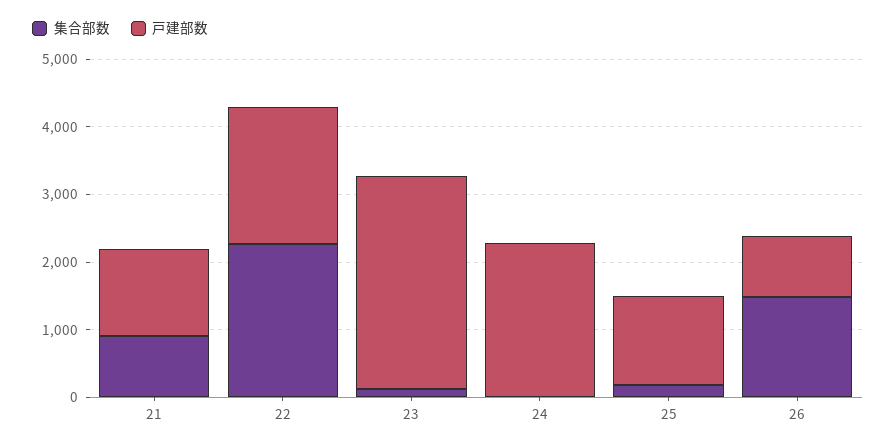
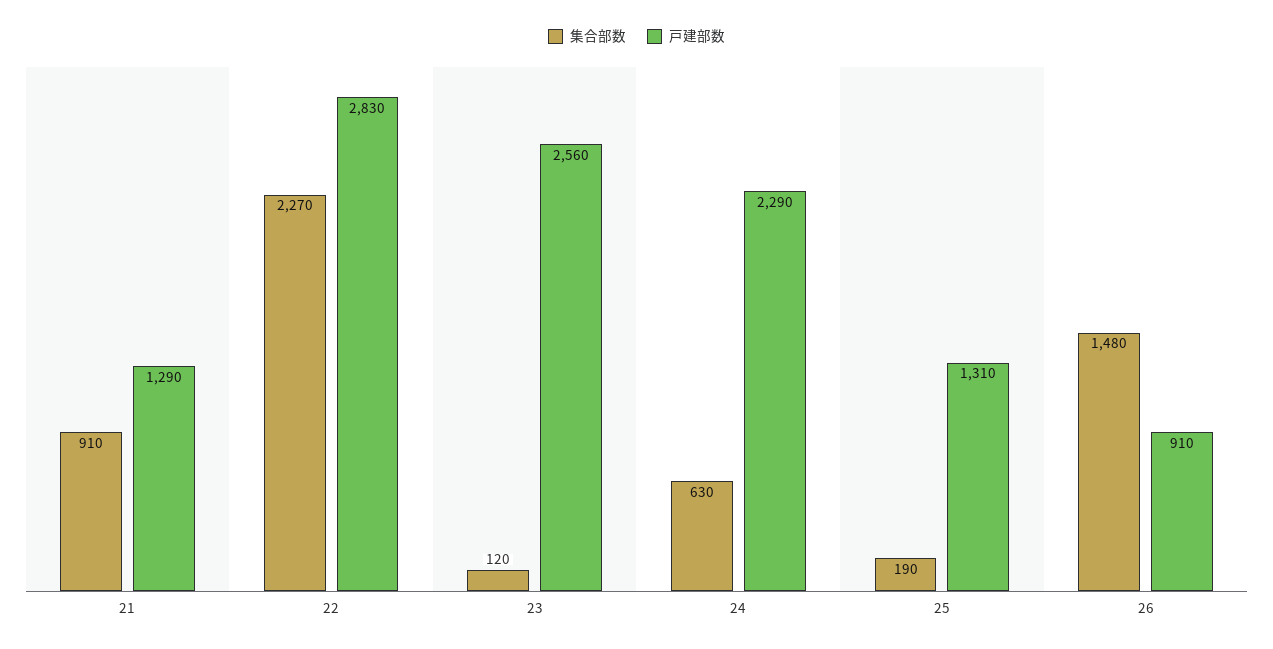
戸建部数, 22: 2000 -> 2830
戸建部数, 23: 3200 -> 2560
集合部数, 24: 0 -> 630

